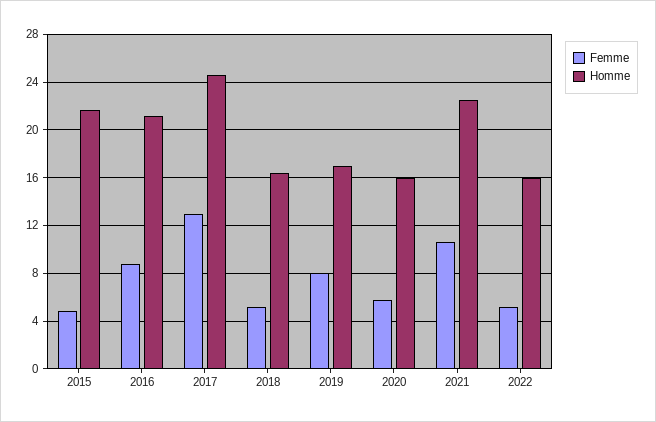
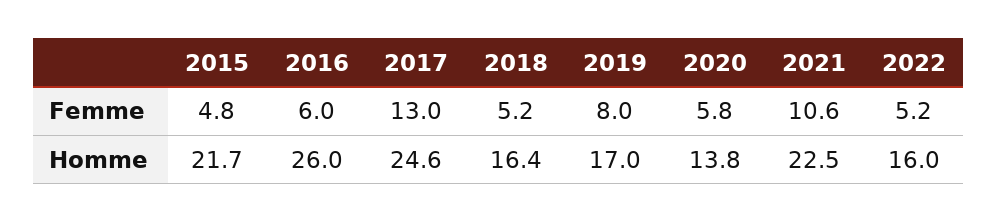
Femme, 2016: 9 -> 6
Homme, 2016: 21 -> 26
Homme, 2020: 16 -> 13.8

